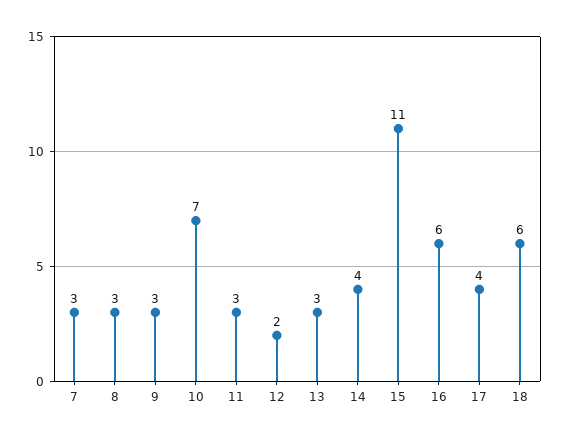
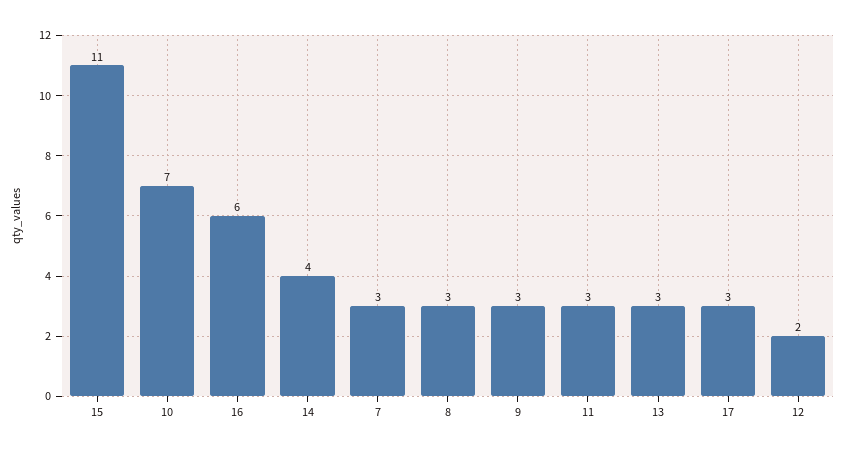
17: 4 -> 3
18: 6 -> none

